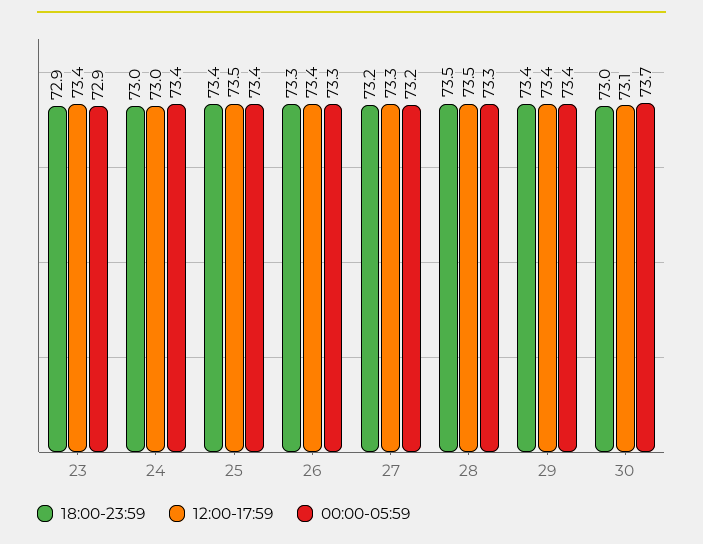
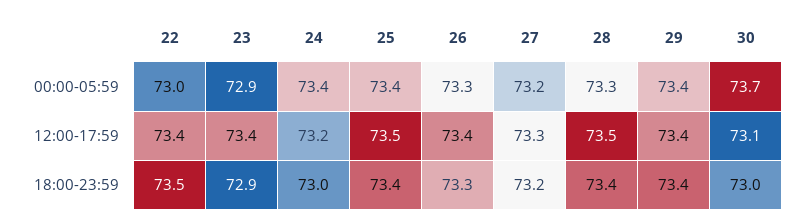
12:00-17:59, 24: 73 -> 73.2
18:00-23:59, 28: 73.5 -> 73.4
00:00-05:59, 22: none -> 73
12:00-17:59, 22: none -> 73.4
18:00-23:59, 22: none -> 73.5

